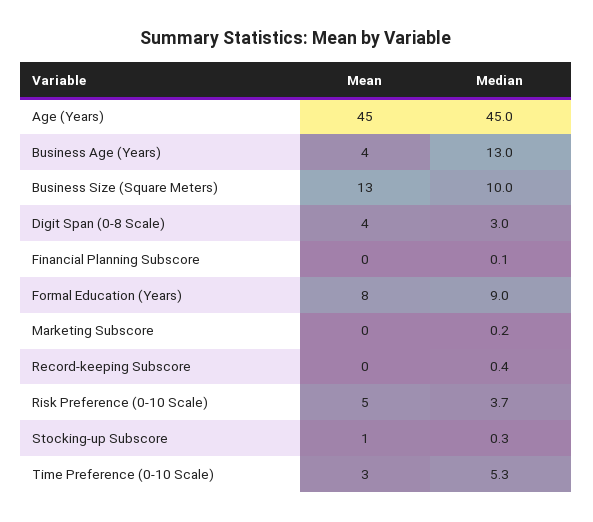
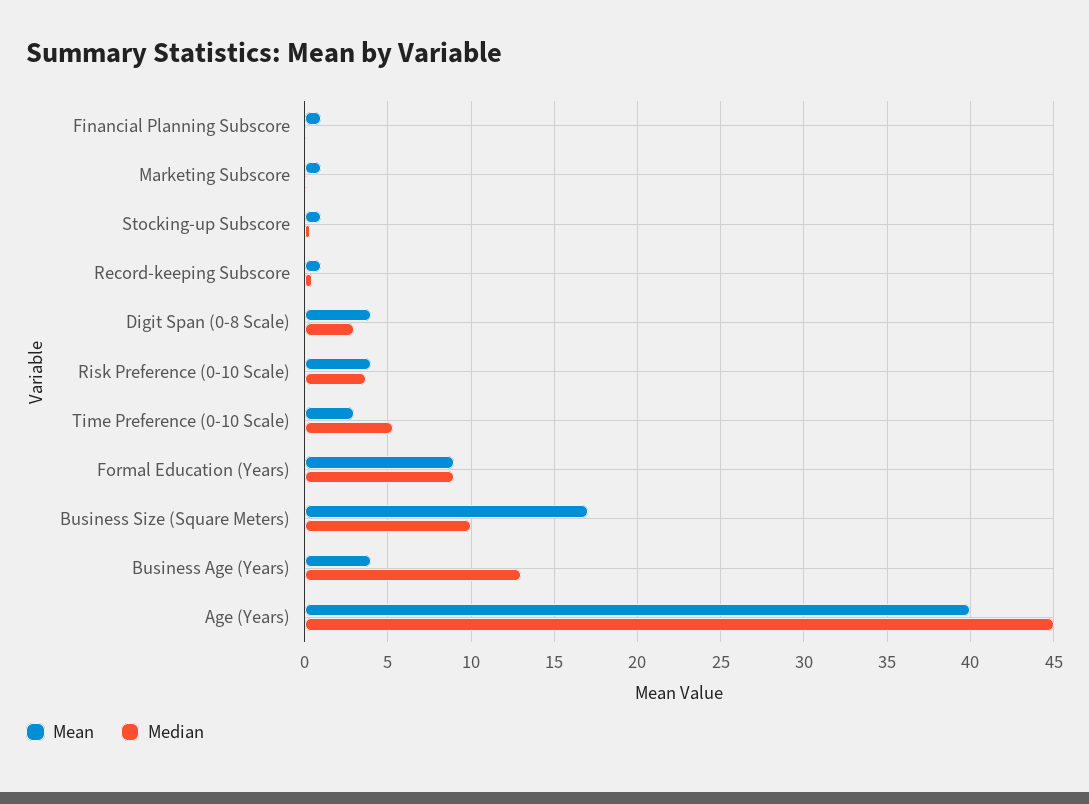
Mean, Age (Years): 45 -> 40
Mean, Business Size (Square Meters): 13 -> 17
Mean, Financial Planning Subscore: 0 -> 1
Mean, Formal Education (Years): 8 -> 9
Mean, Marketing Subscore: 0 -> 1
Mean, Record-keeping Subscore: 0 -> 1
Mean, Risk Preference (0-10 Scale): 5 -> 4

